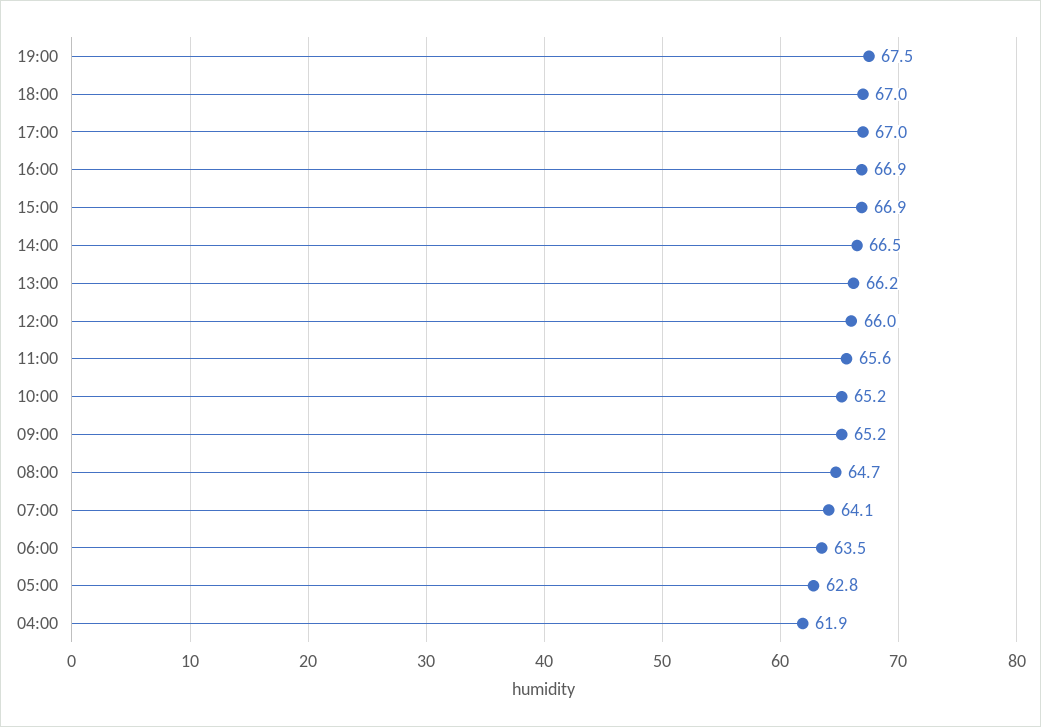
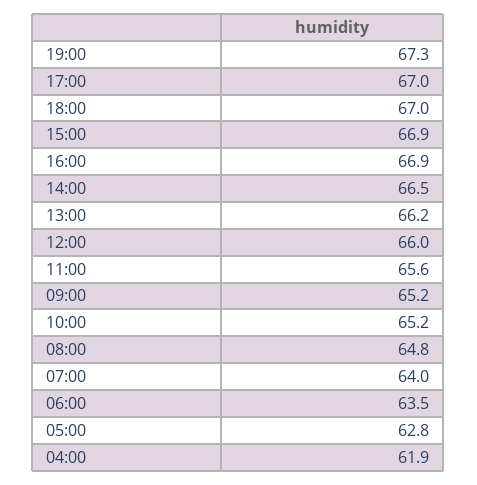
19:00: 67.5 -> 67.3
08:00: 64.7 -> 64.8
07:00: 64.1 -> 64

